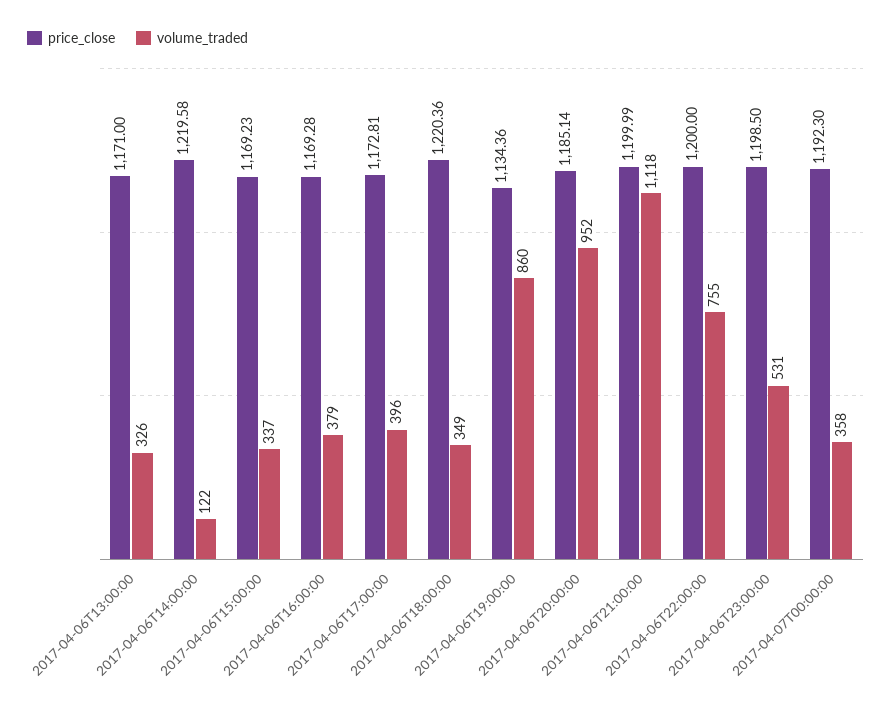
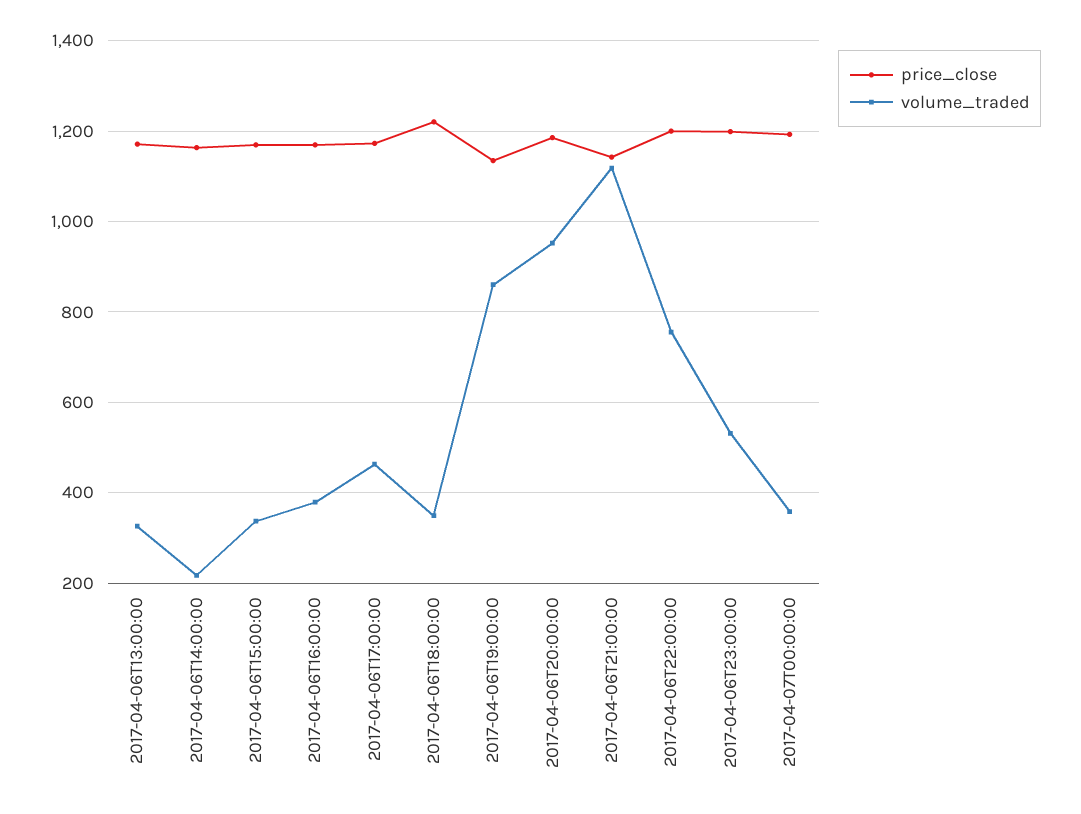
price_close, 2017-04-06T14:00:00: 1219.58 -> 1160
volume_traded, 2017-04-06T14:00:00: 122 -> 220
volume_traded, 2017-04-06T17:00:00: 396 -> 460
price_close, 2017-04-06T21:00:00: 1199.99 -> 1140

